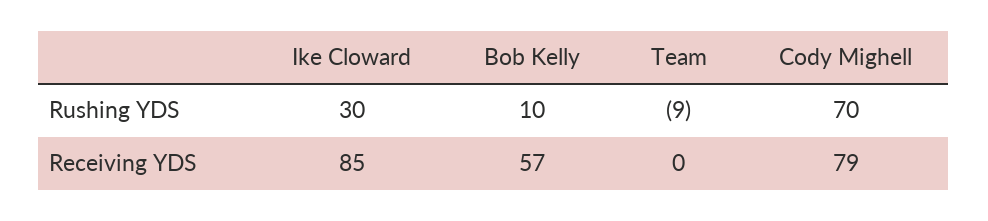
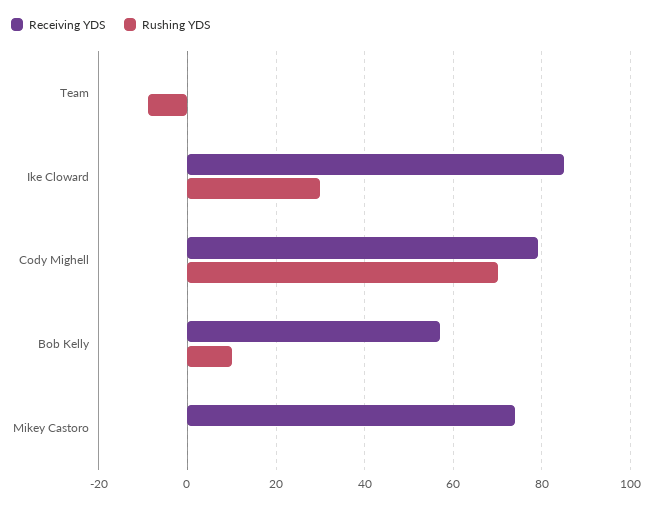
Receiving YDS, Mikey Castoro: none -> 75
Rushing YDS, Mikey Castoro: none -> 0

